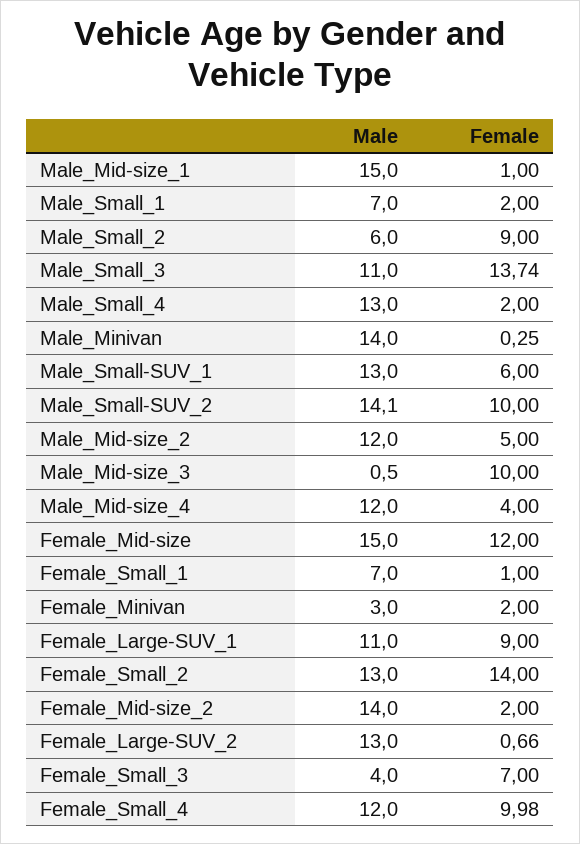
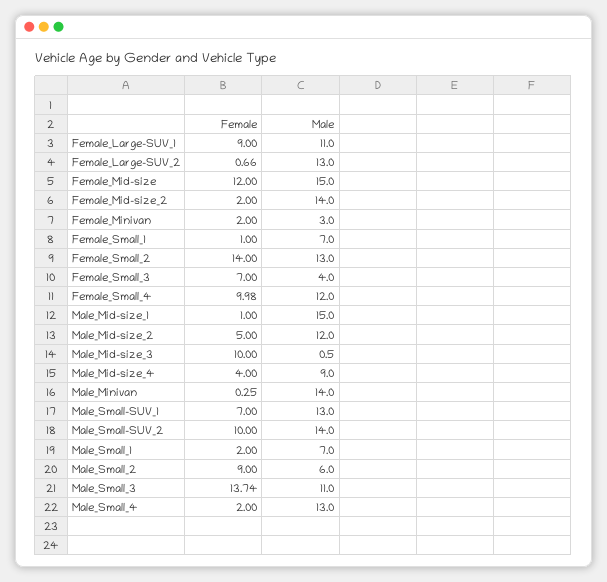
Female, Male_Small-SUV_1: 6 -> 7
Male, Male_Small-SUV_2: 14.1 -> 14
Male, Male_Mid-size_4: 12 -> 9

